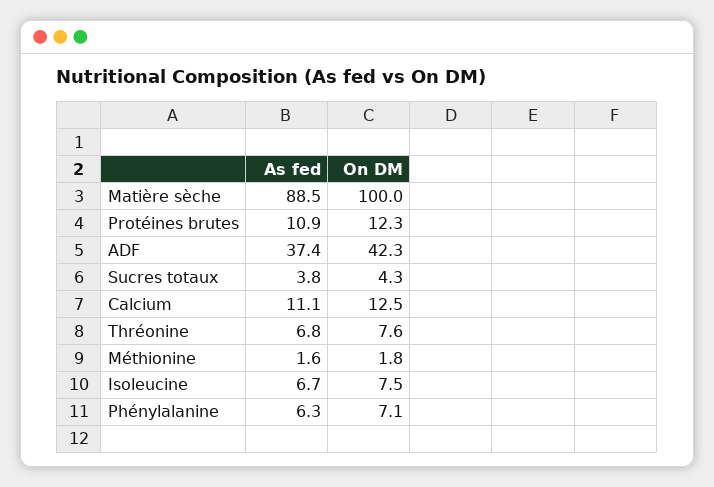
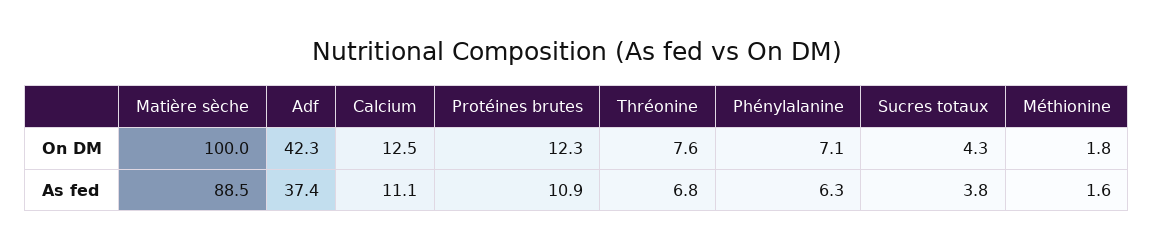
As fed, Isoleucine: 6.7 -> none
On DM, Isoleucine: 7.5 -> none

